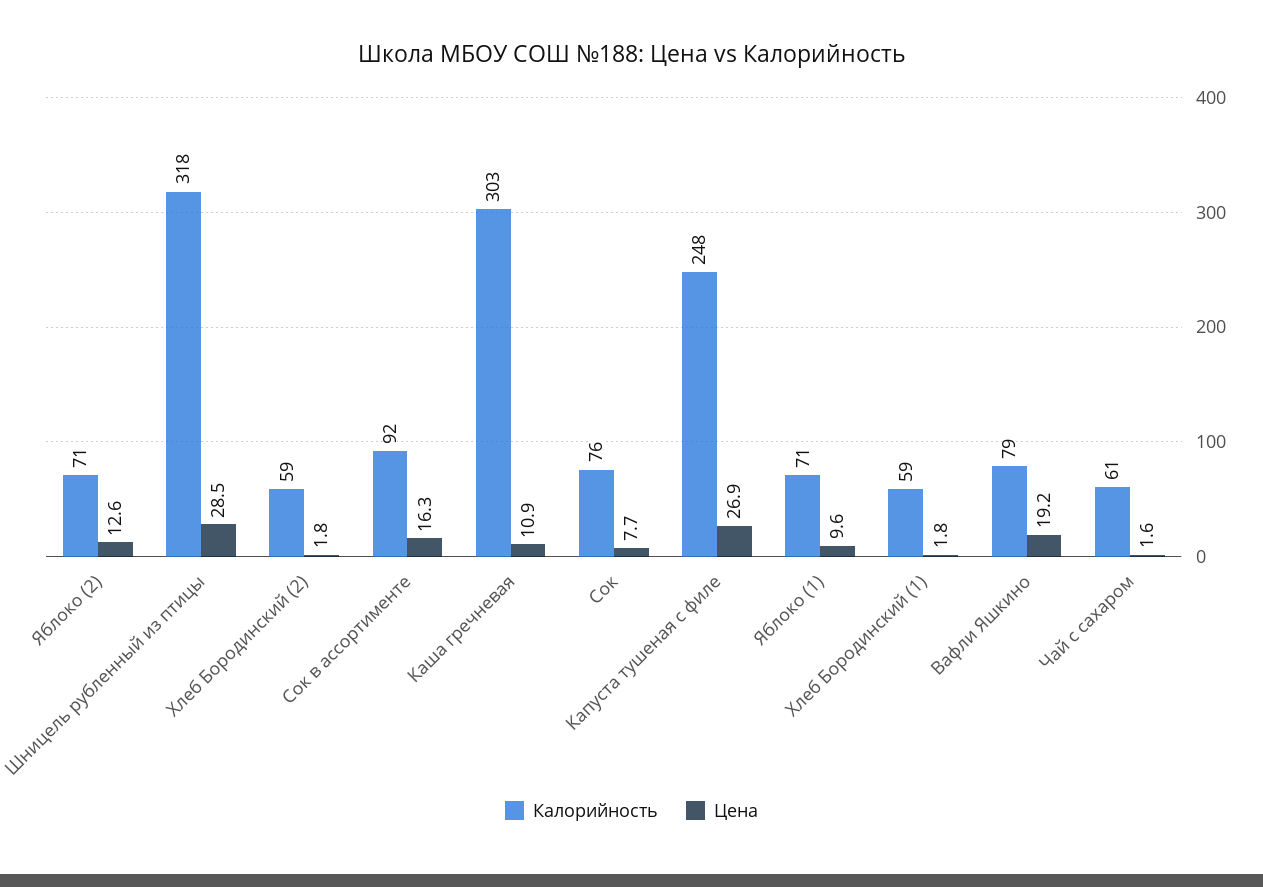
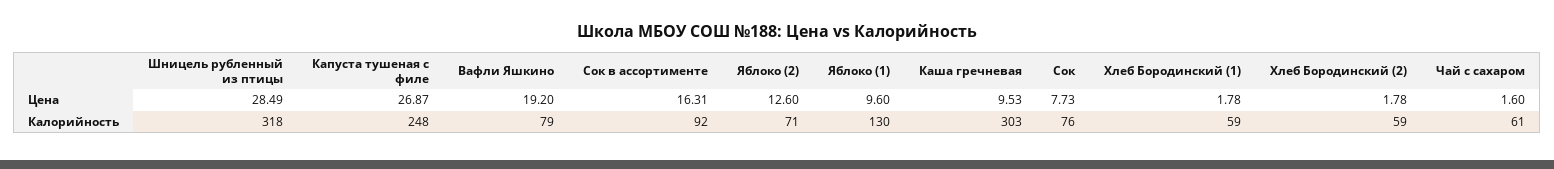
Цена, Каша гречневая: 10.9 -> 9.53
Калорийность, Яблоко (1): 71 -> 130

